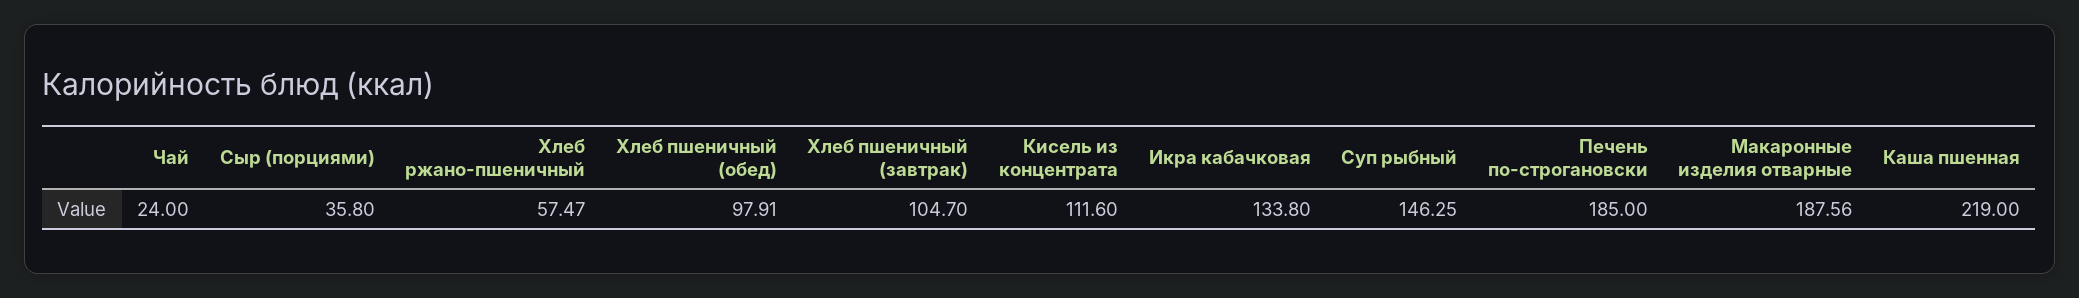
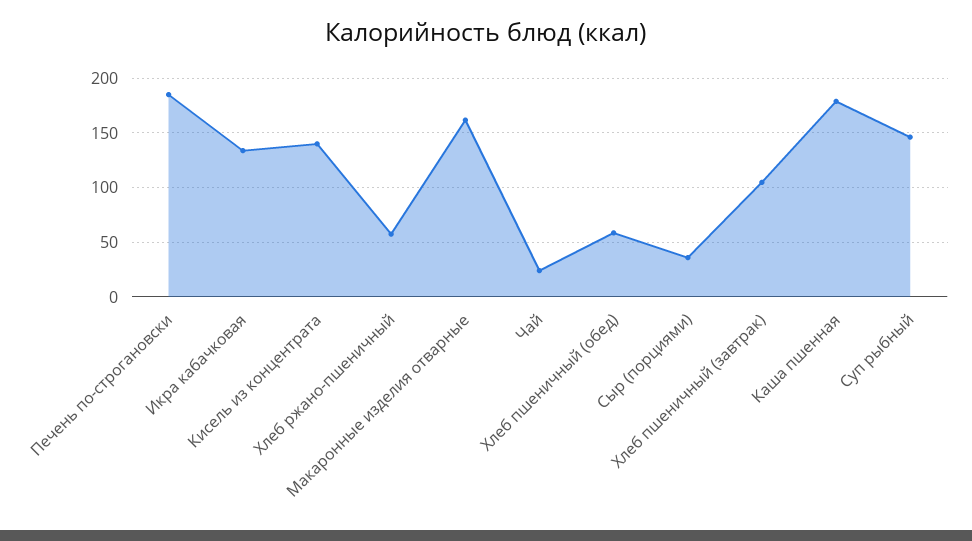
Хлеб пшеничный (обед): 97.91 -> 60
Кисель из концентрата: 111.6 -> 140
Макаронные изделия отварные: 187.56 -> 160
Каша пшенная: 219 -> 180

